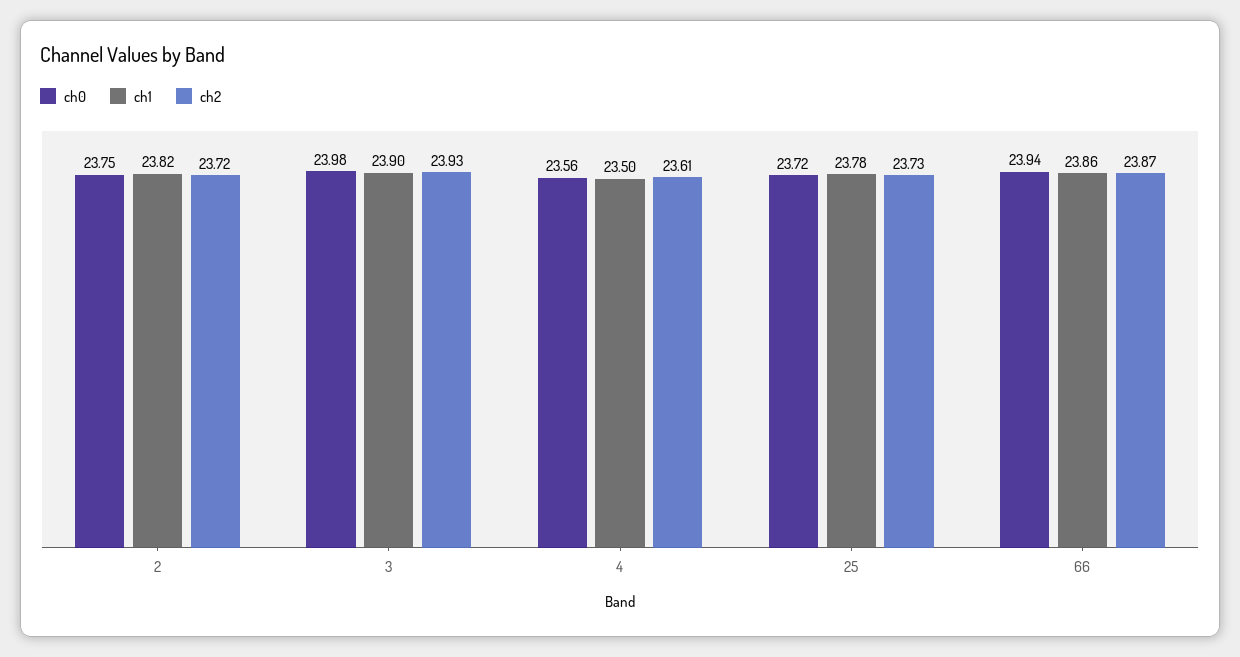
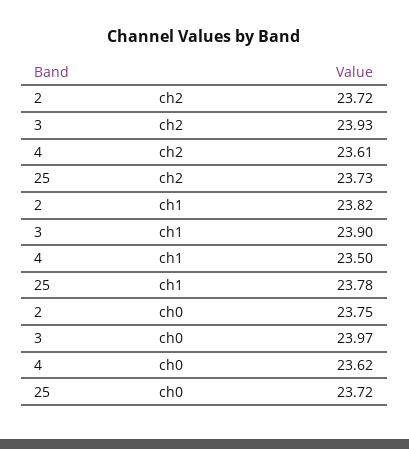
ch0, 3: 23.98 -> 23.97
ch0, 4: 23.56 -> 23.62
ch0, 66: 23.94 -> none
ch1, 66: 23.86 -> none
ch2, 66: 23.87 -> none

